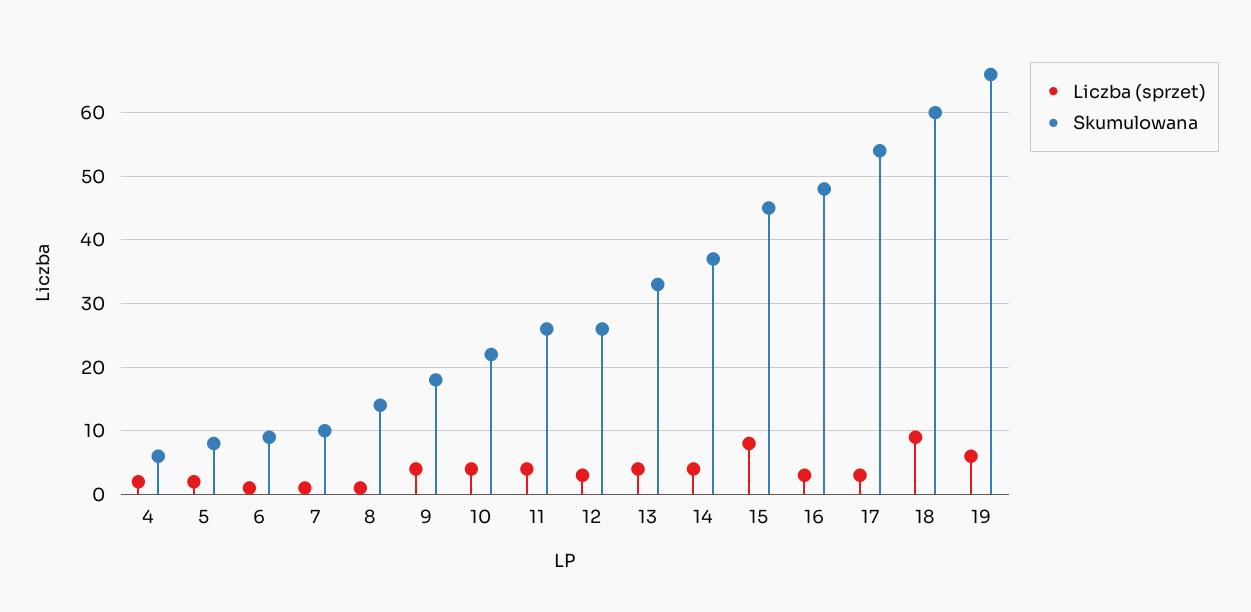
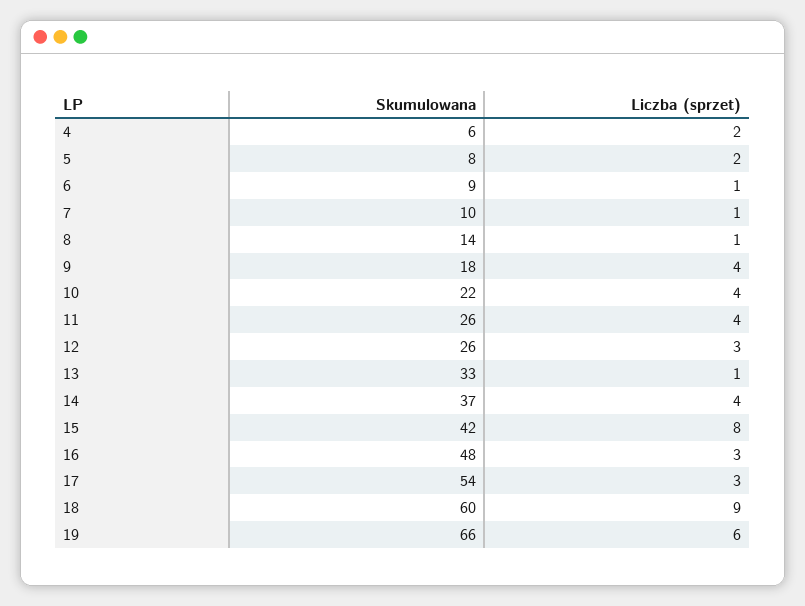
Liczba (sprzet), 13: 4 -> 1
Skumulowana, 15: 45 -> 42

